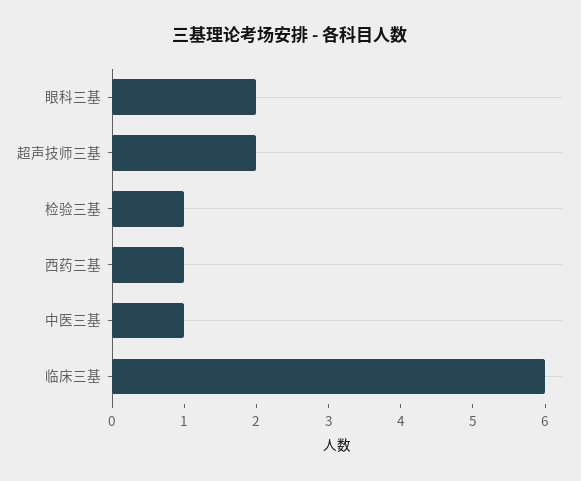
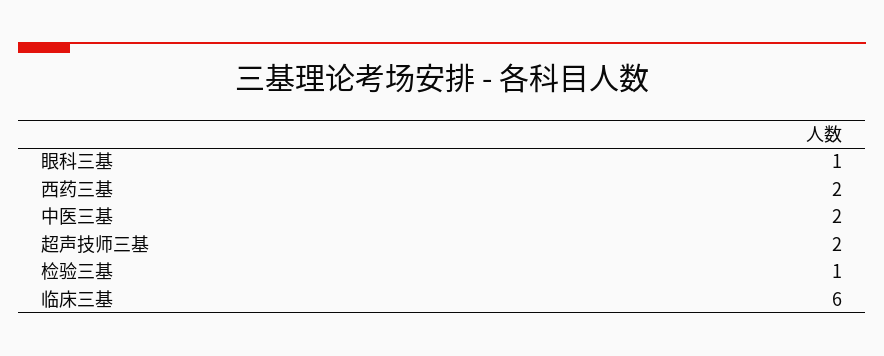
眼科三基: 2 -> 1
西药三基: 1 -> 2
中医三基: 1 -> 2

